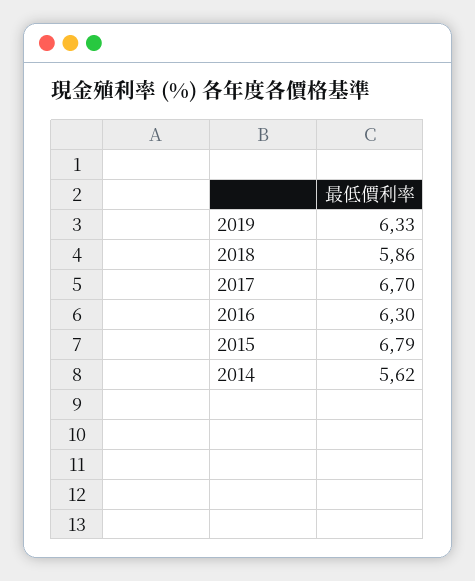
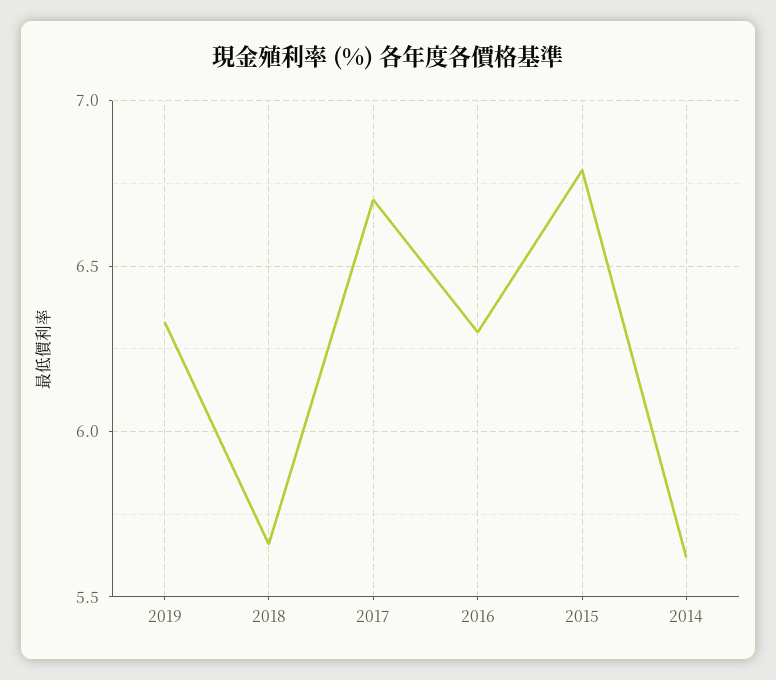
2018: 5.86 -> 5.65

